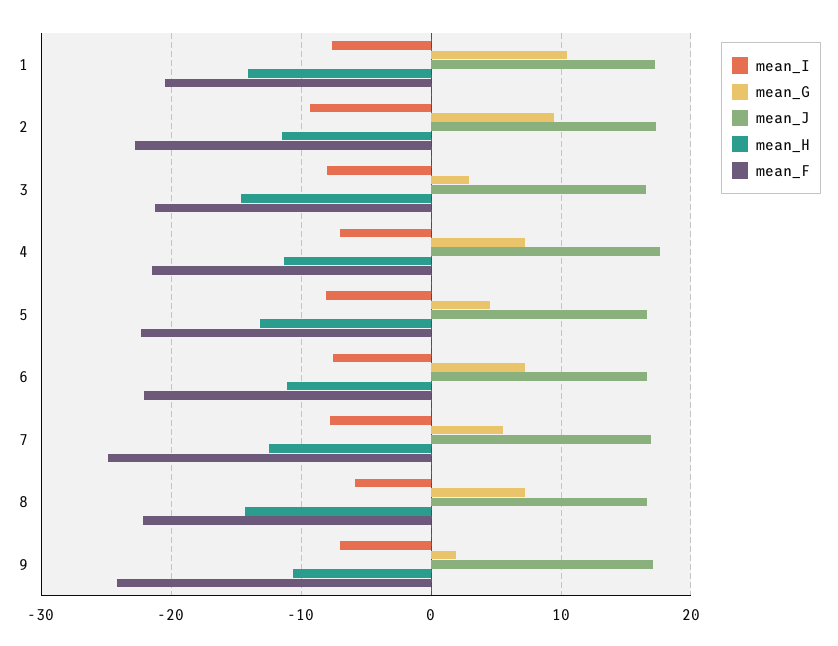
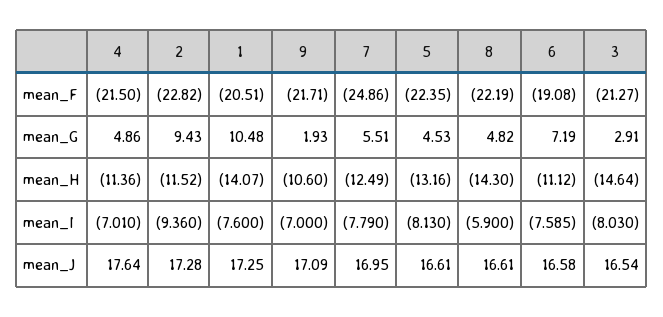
mean_G, 4: 7 -> 4.86
mean_F, 6: -22 -> -19.08
mean_G, 8: 7 -> 4.82
mean_F, 9: -24 -> -21.71

